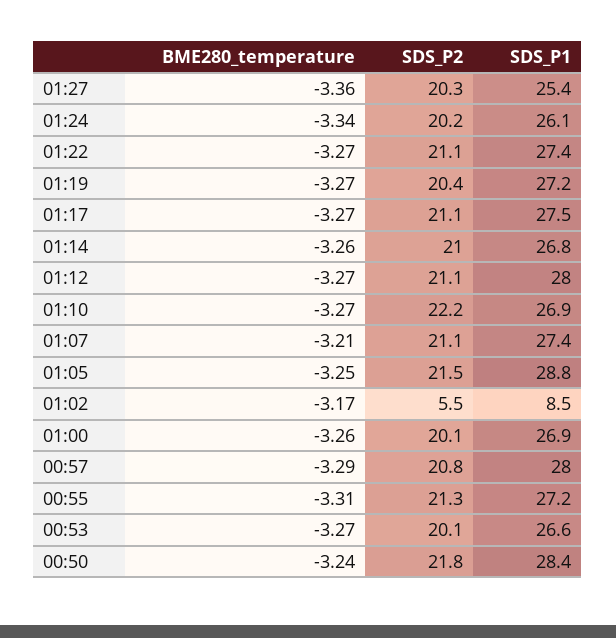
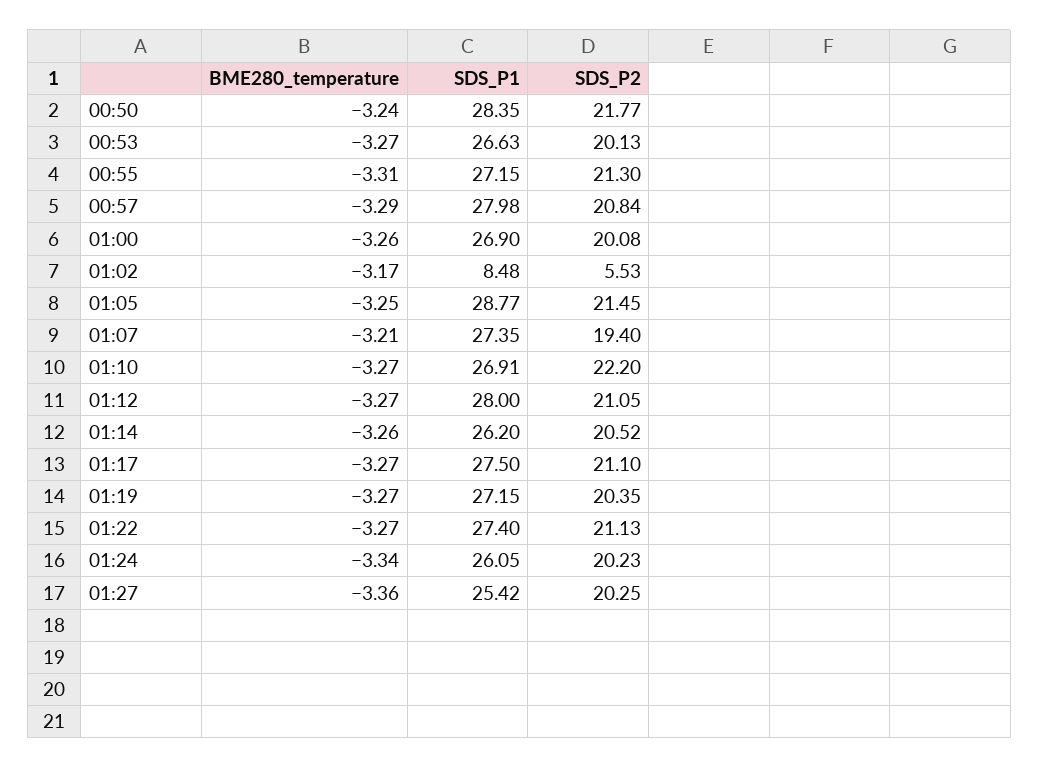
SDS_P2, 01:14: 21 -> 20.52
SDS_P1, 01:14: 26.8 -> 26.2
SDS_P2, 01:07: 21.1 -> 19.4

